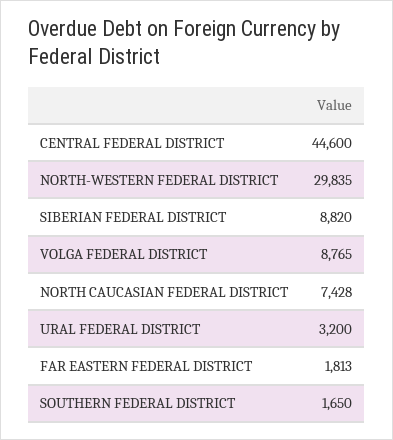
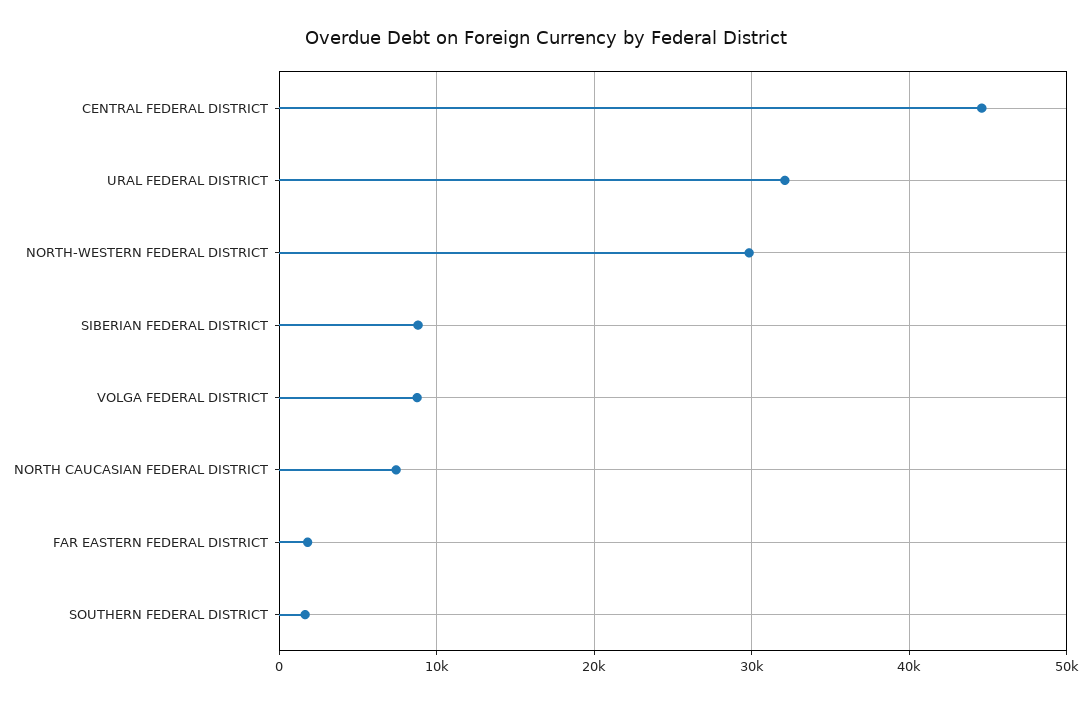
URAL FEDERAL DISTRICT: 3200 -> 32000

